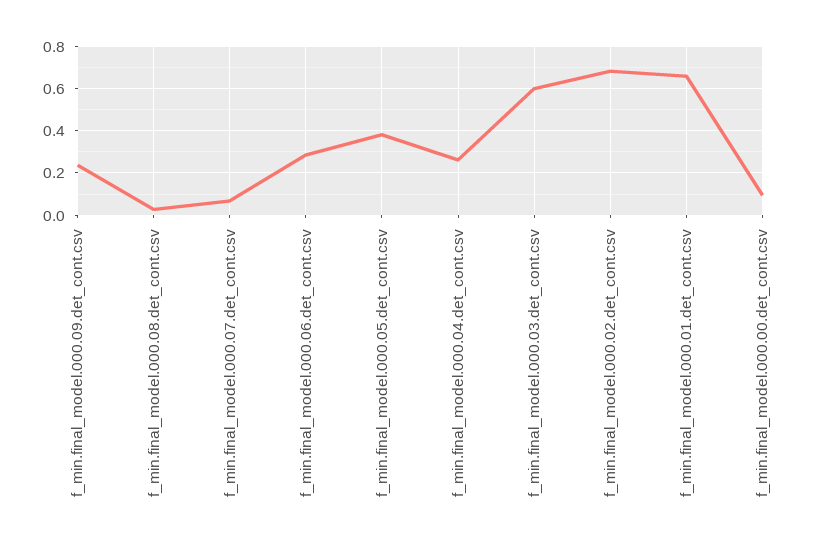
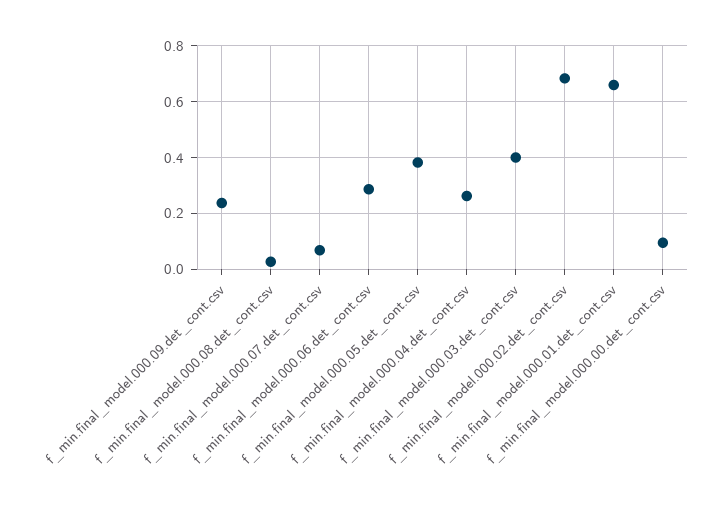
f_min.final_model.000.03.det_cont.csv: 0.6 -> 0.4

